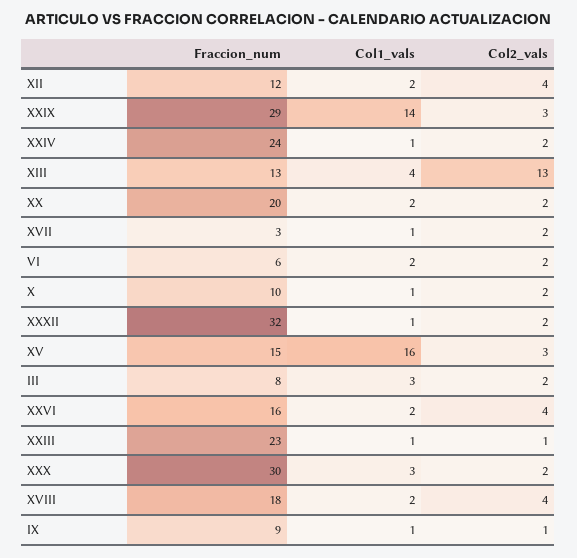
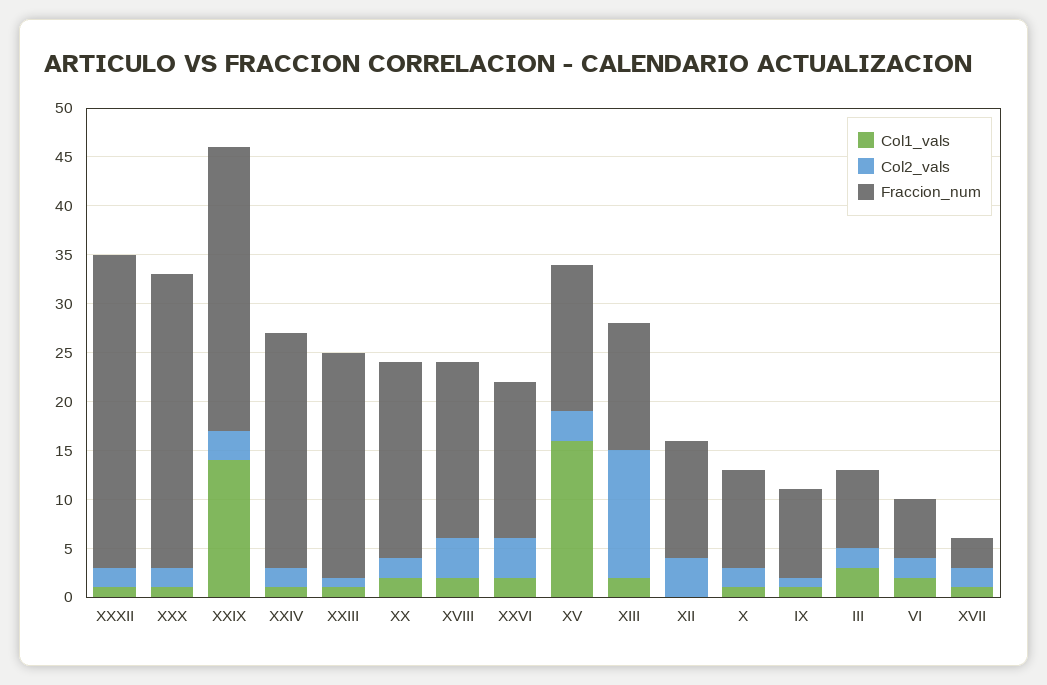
Col1_vals, XII: 2 -> 0
Col1_vals, XIII: 4 -> 2
Col1_vals, XXX: 3 -> 1

